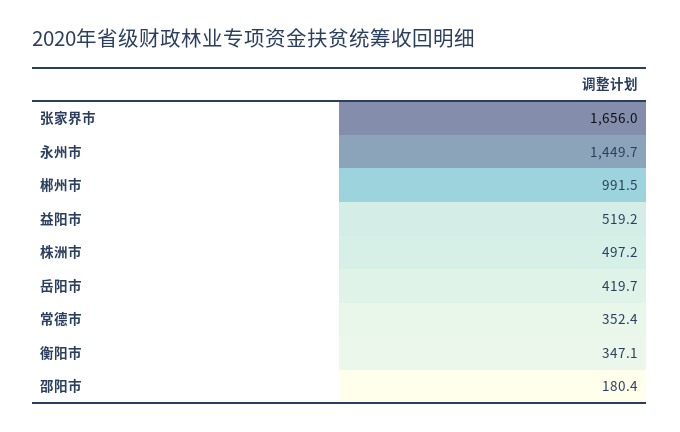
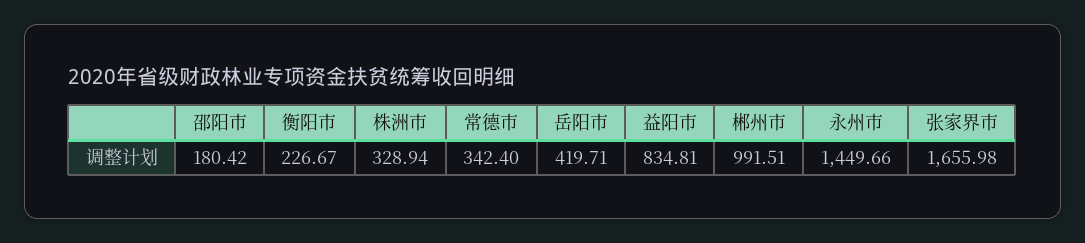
益阳市: 519.2 -> 834.81
株洲市: 497.2 -> 328.94
常德市: 352.4 -> 342.4
衡阳市: 347.1 -> 226.67

